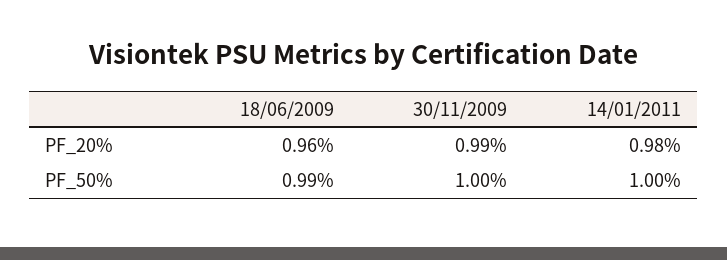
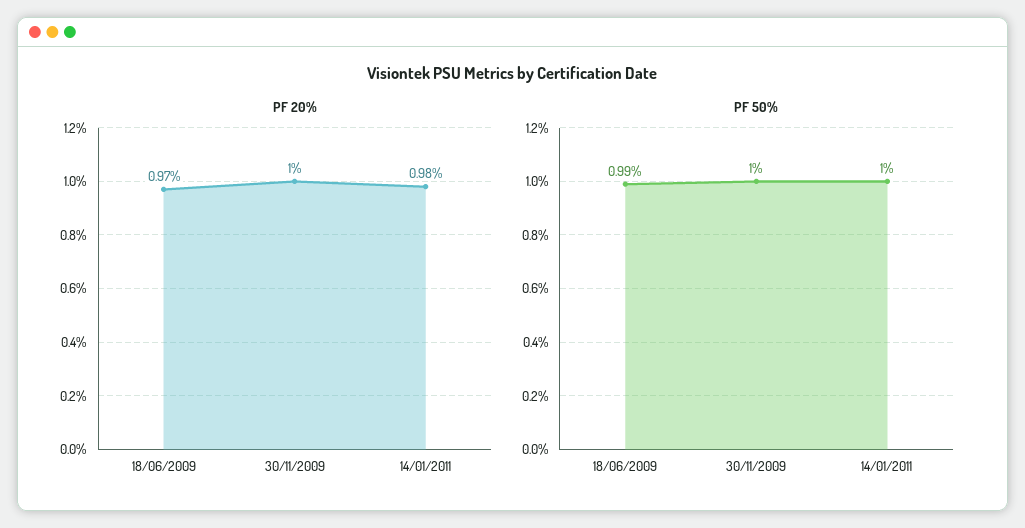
PF_20%, 18/06/2009: 0.96 -> 0.97
PF_20%, 30/11/2009: 0.99 -> 1

